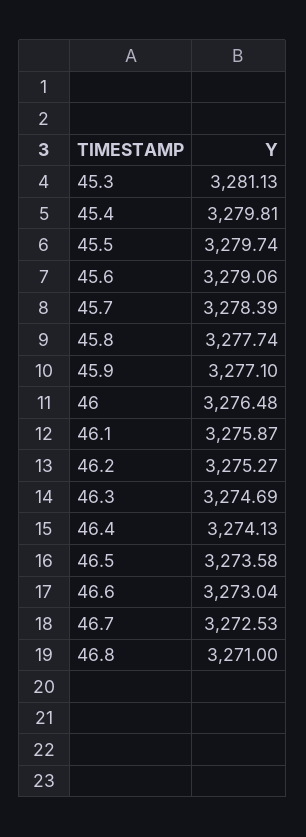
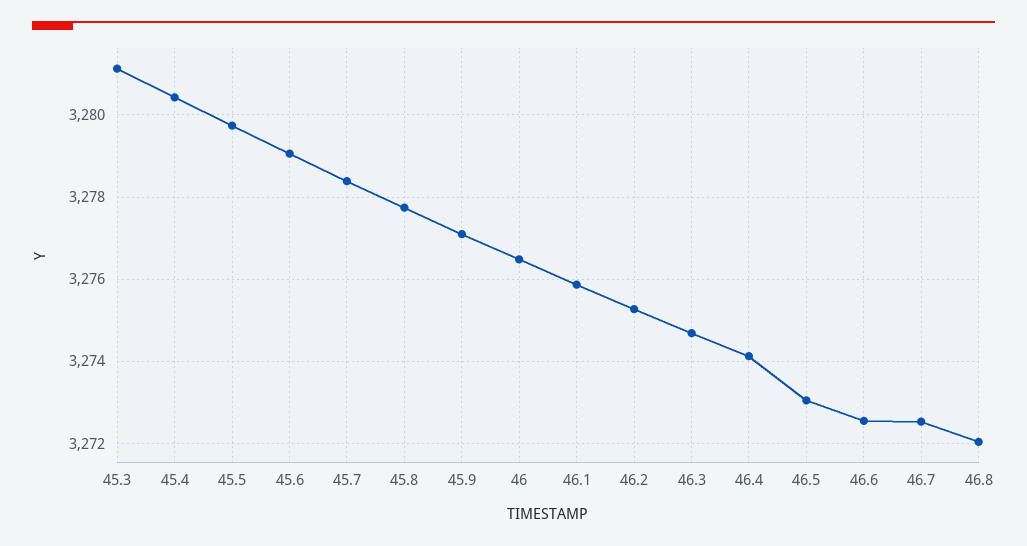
45.4: 3279.81 -> 3280.4
46.5: 3273.58 -> 3273
46.6: 3273.04 -> 3272.6
46.8: 3271 -> 3272

